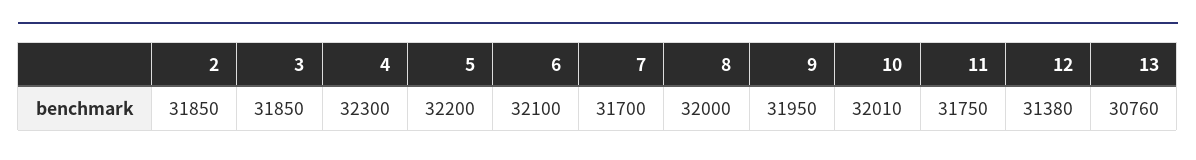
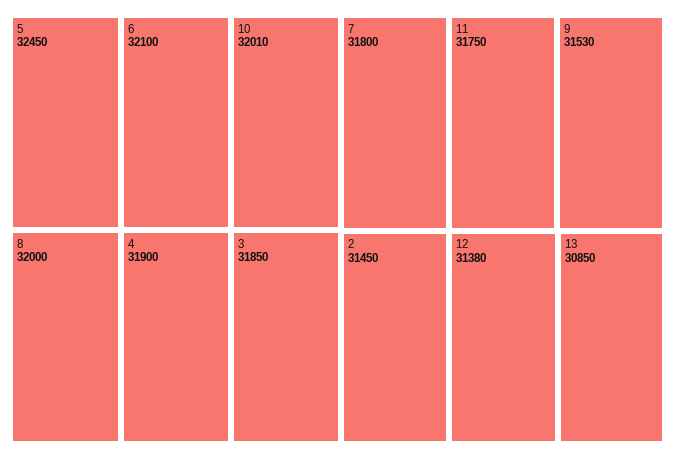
2: 31850 -> 31450
4: 32300 -> 31900
5: 32200 -> 32450
7: 31700 -> 31800
9: 31950 -> 31530
13: 30760 -> 30850

